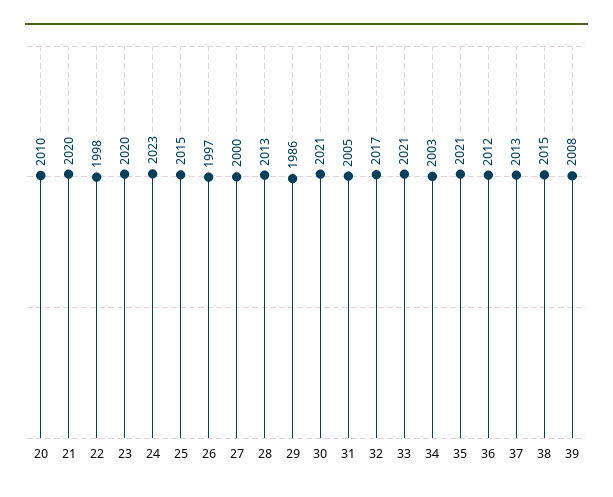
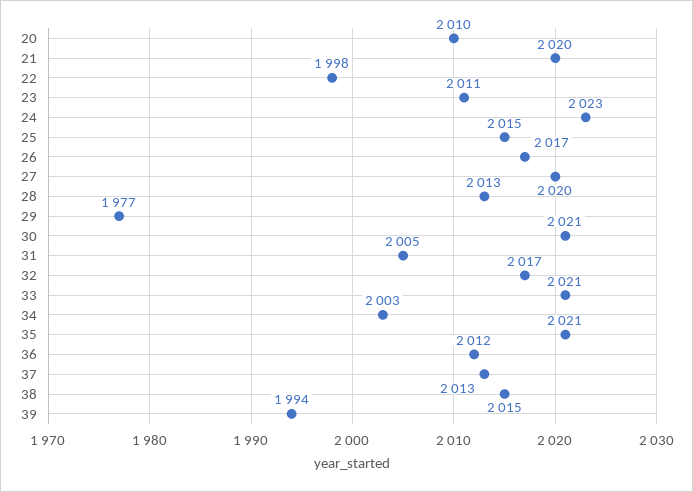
23: 2020 -> 2011
26: 1997 -> 2017
27: 2000 -> 2020
29: 1986 -> 1977
39: 2008 -> 1994

